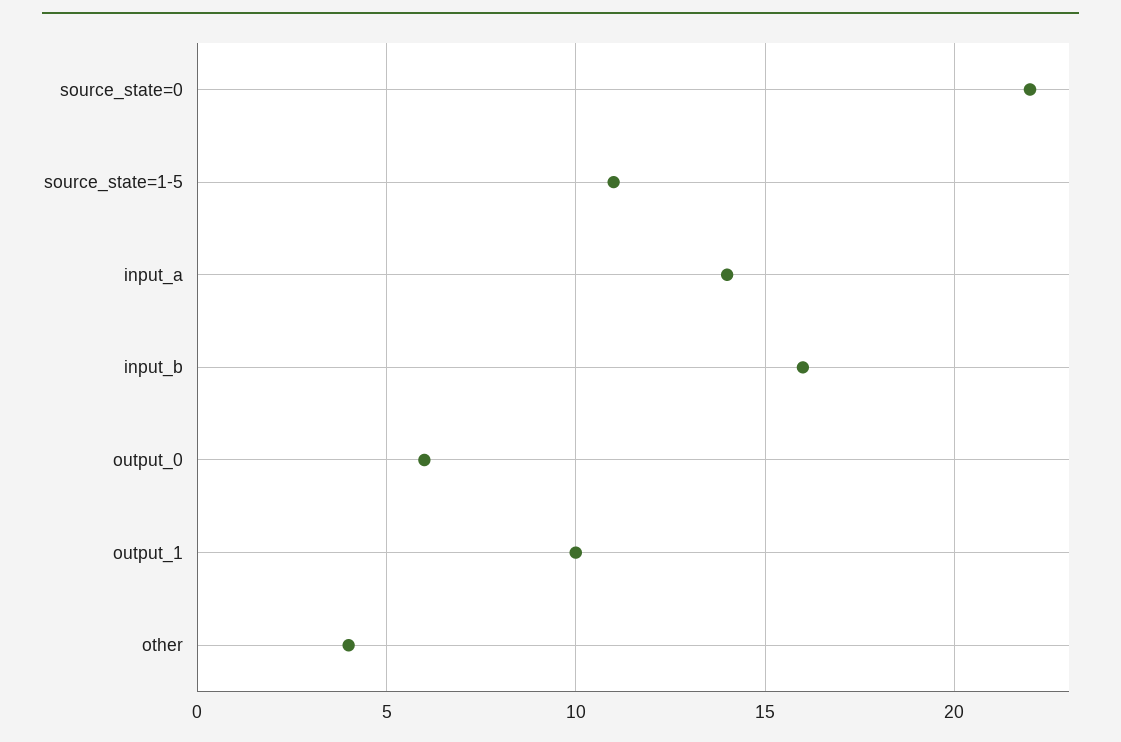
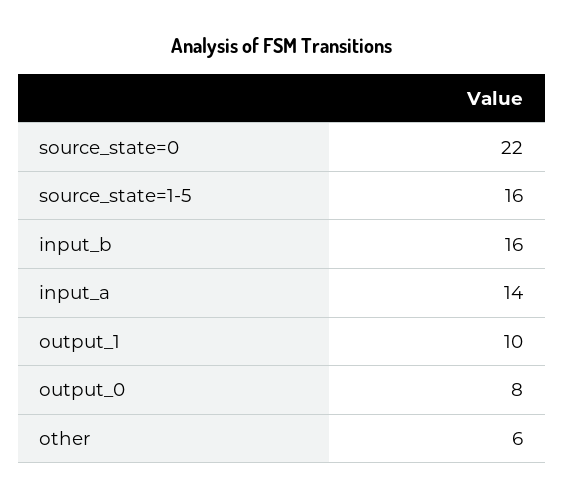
source_state=1-5: 11 -> 16
output_0: 6 -> 8
other: 4 -> 6

